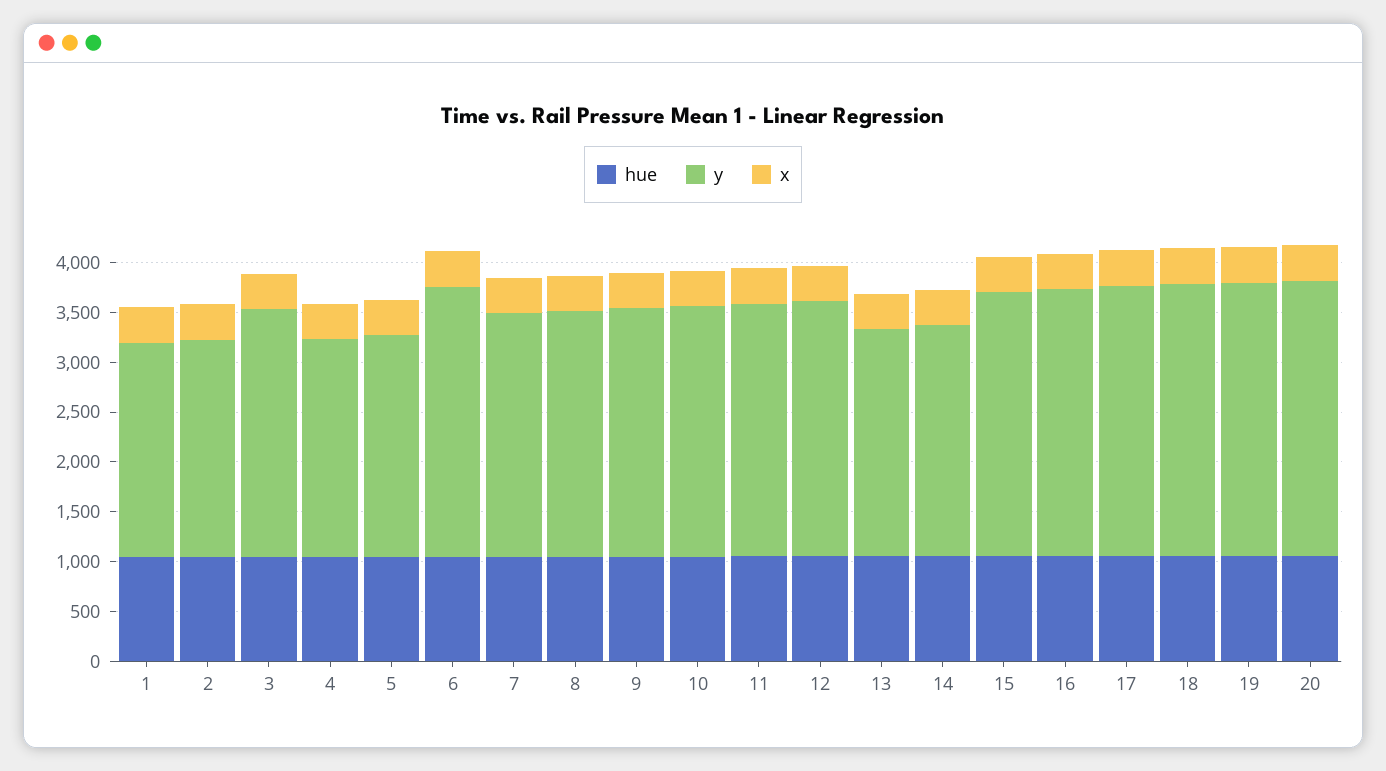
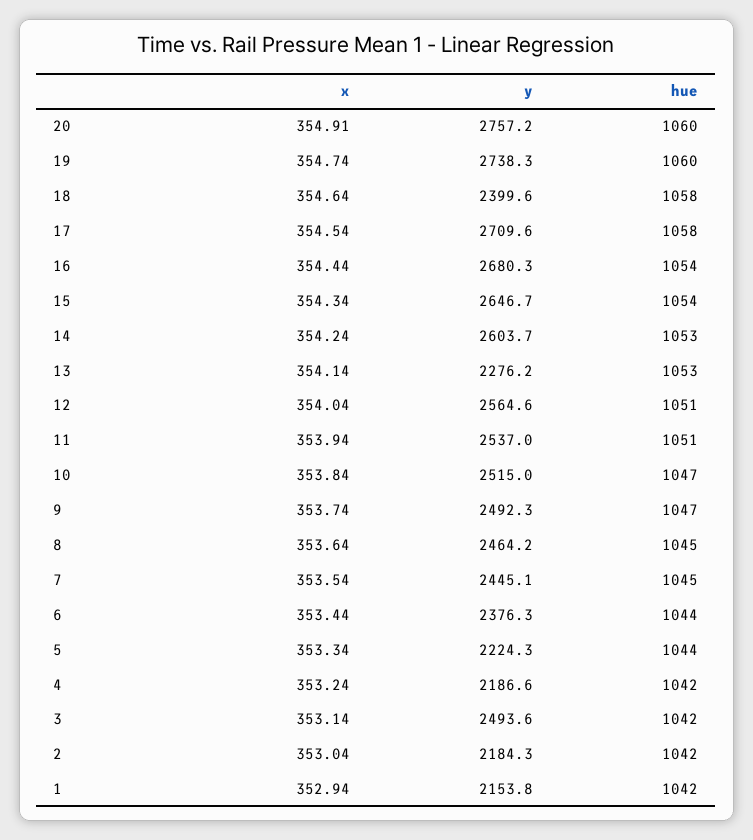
y, 6: 2700 -> 2376.3
y, 14: 2300 -> 2603.7
y, 18: 2700 -> 2399.6

